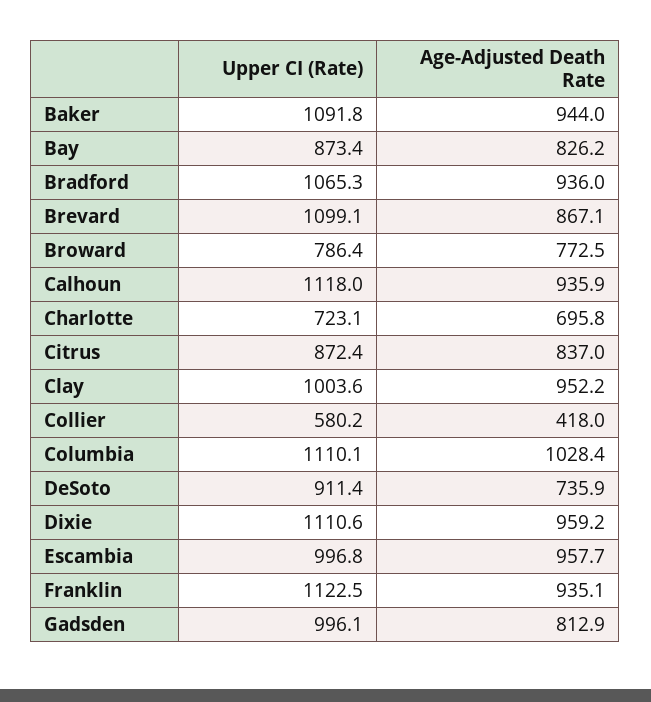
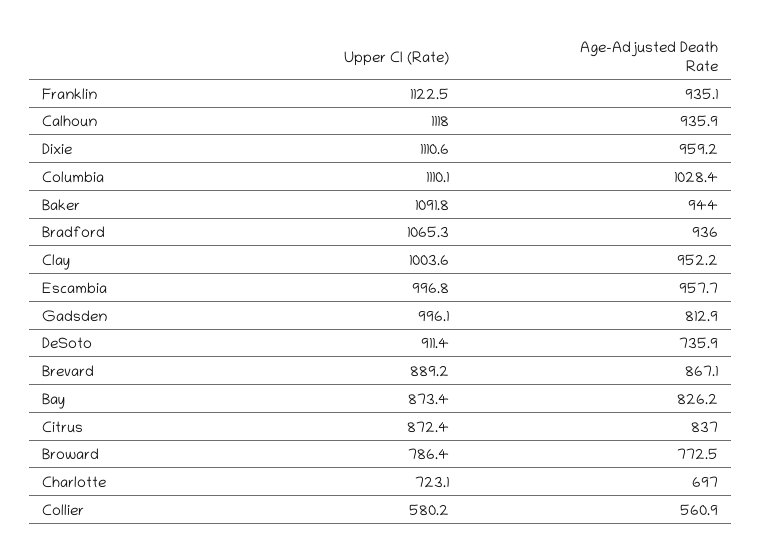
Upper CI (Rate), Brevard: 1099.1 -> 889.2
Age-Adjusted Death Rate, Charlotte: 695.8 -> 697
Age-Adjusted Death Rate, Collier: 418 -> 560.9

